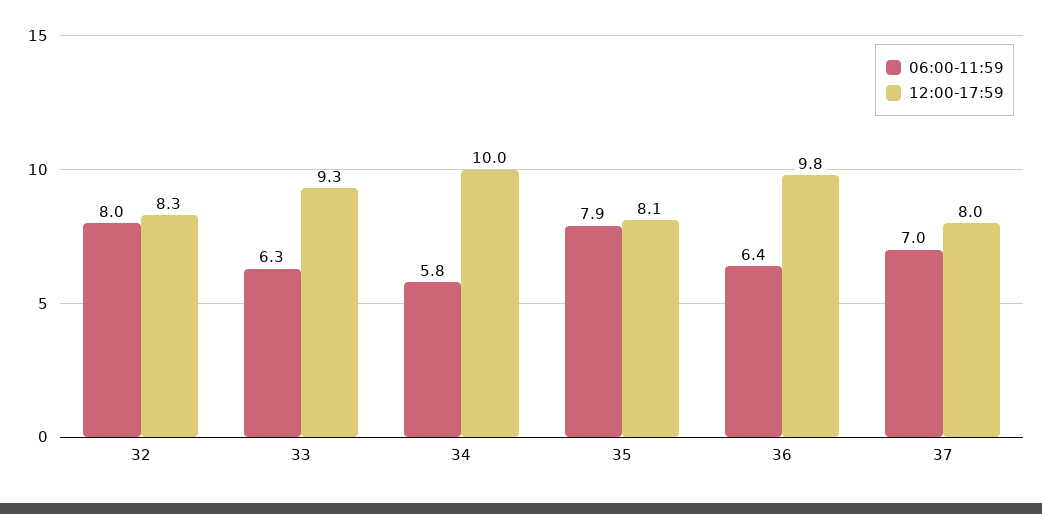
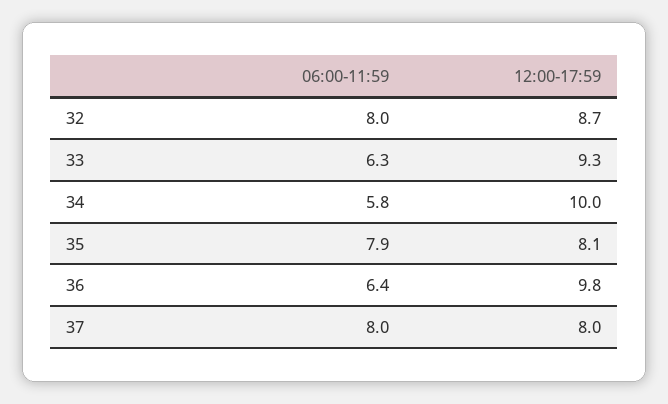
12:00-17:59, 32: 8.3 -> 8.7
06:00-11:59, 37: 7 -> 8

